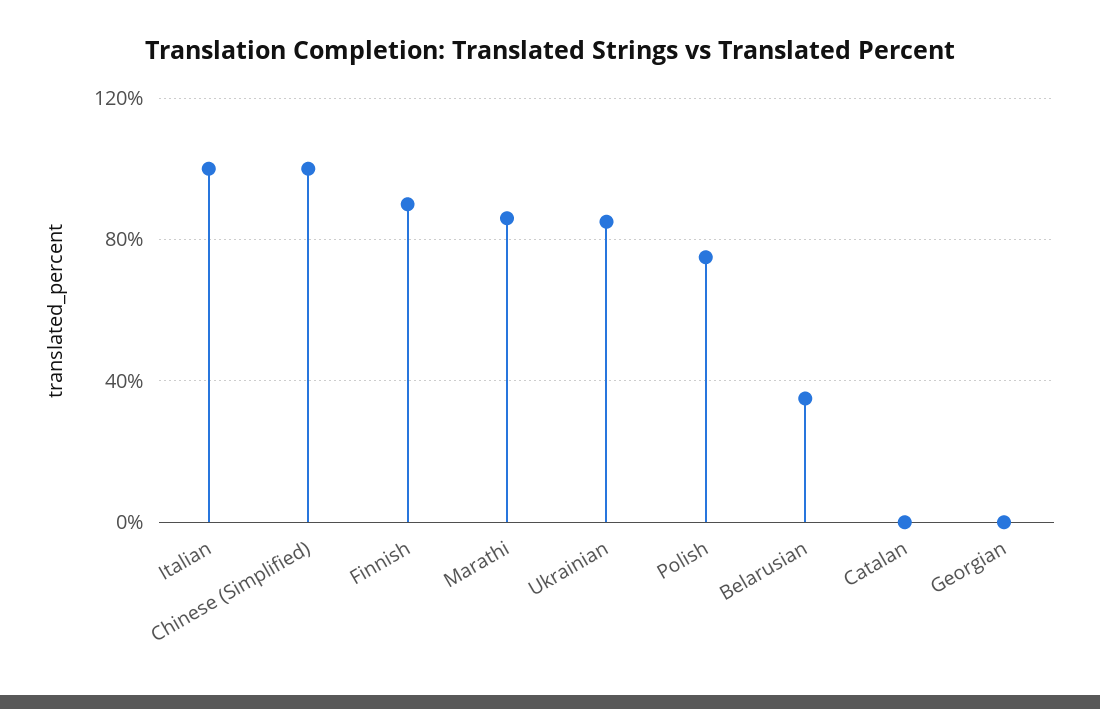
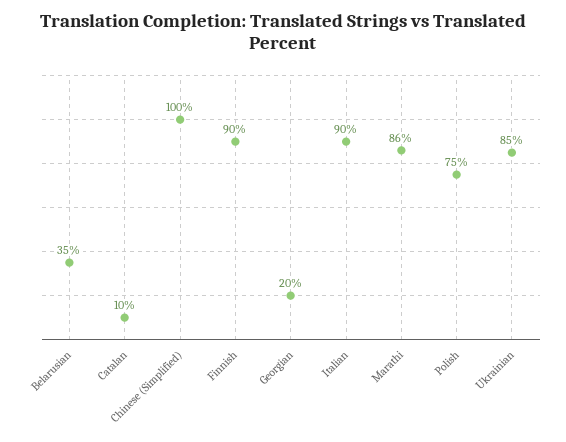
Italian: 100 -> 90
Catalan: 0 -> 10
Georgian: 0 -> 20

